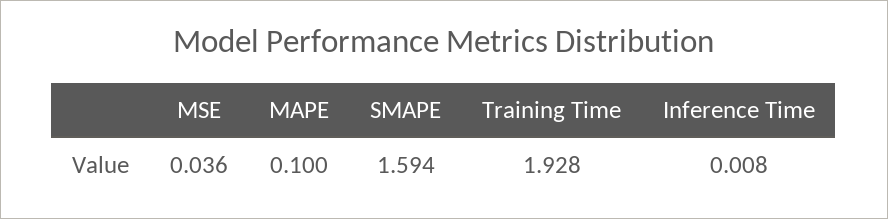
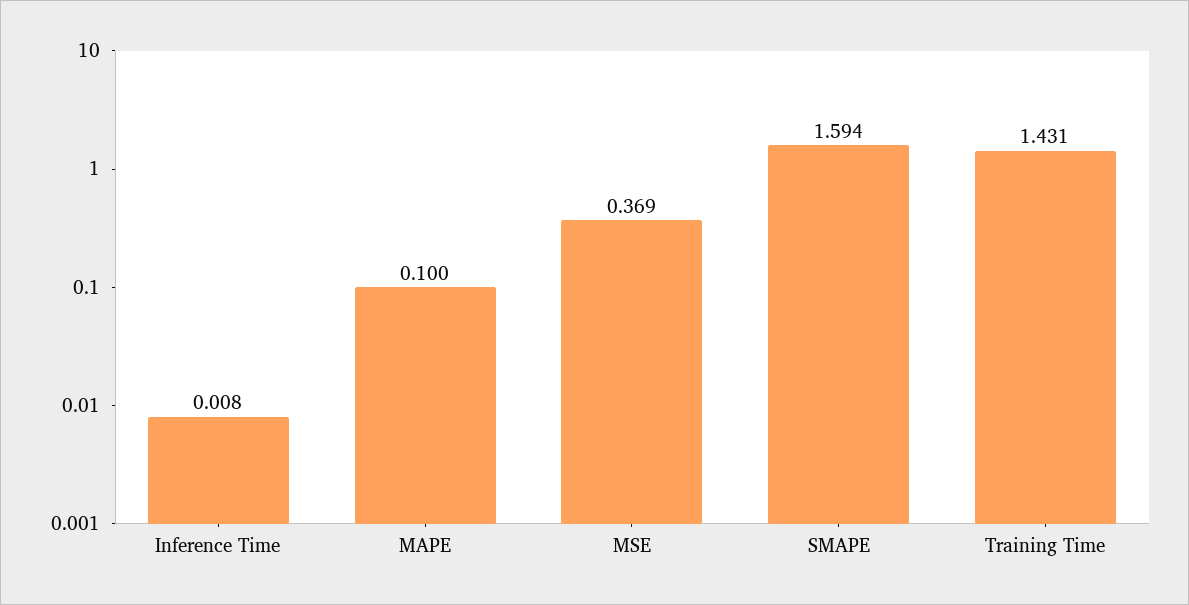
MSE: 0.036 -> 0.369
Training Time: 1.928 -> 1.431

